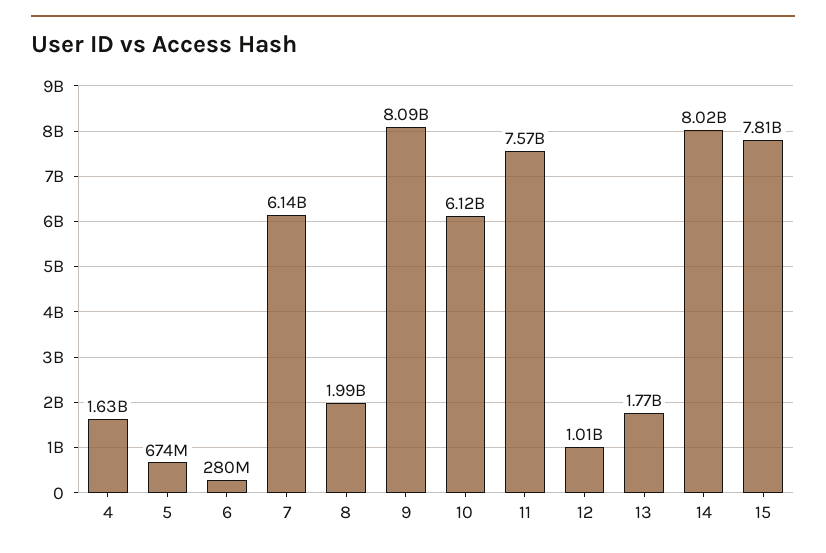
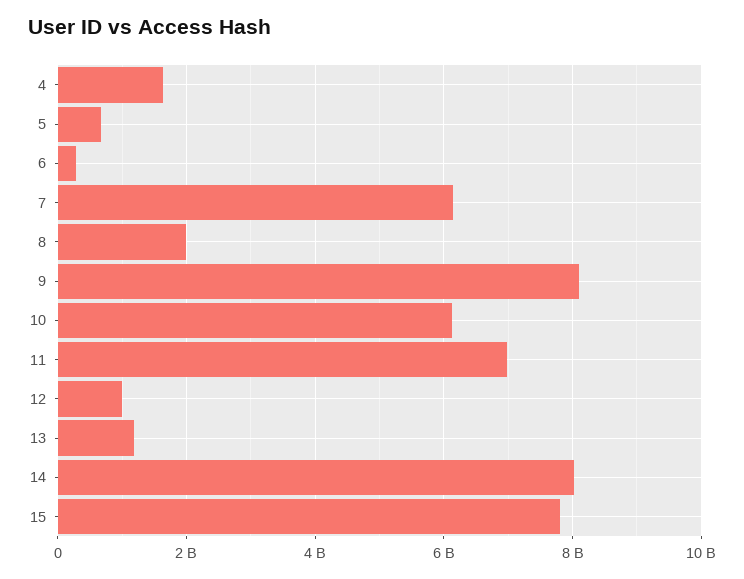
11: 7570000000 -> 7000000000
13: 1770000000 -> 1200000000

